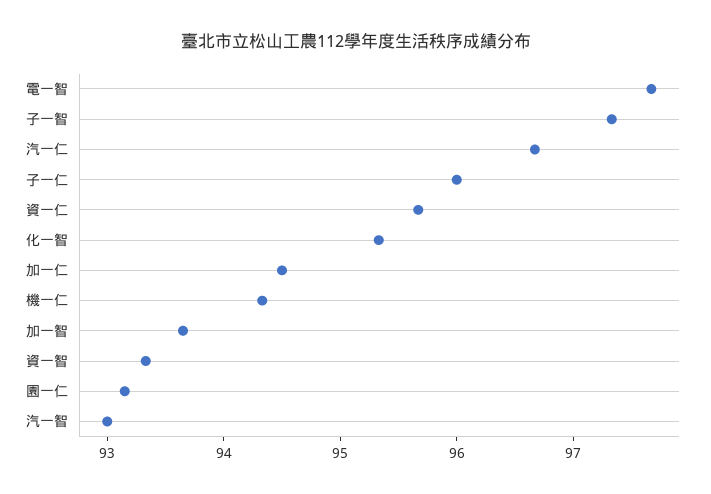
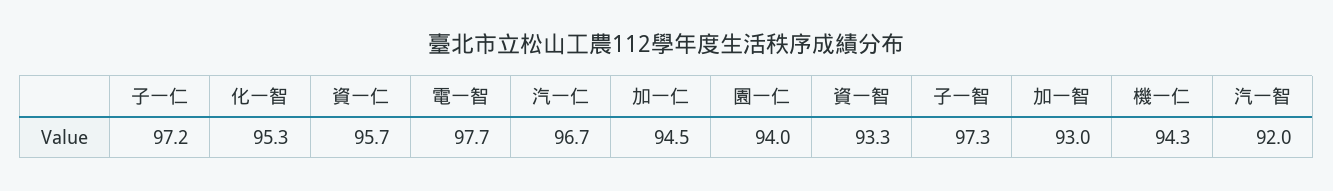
子一仁: 96 -> 97.2
加一智: 93.6 -> 93
園一仁: 93.2 -> 94
汽一智: 93 -> 92

